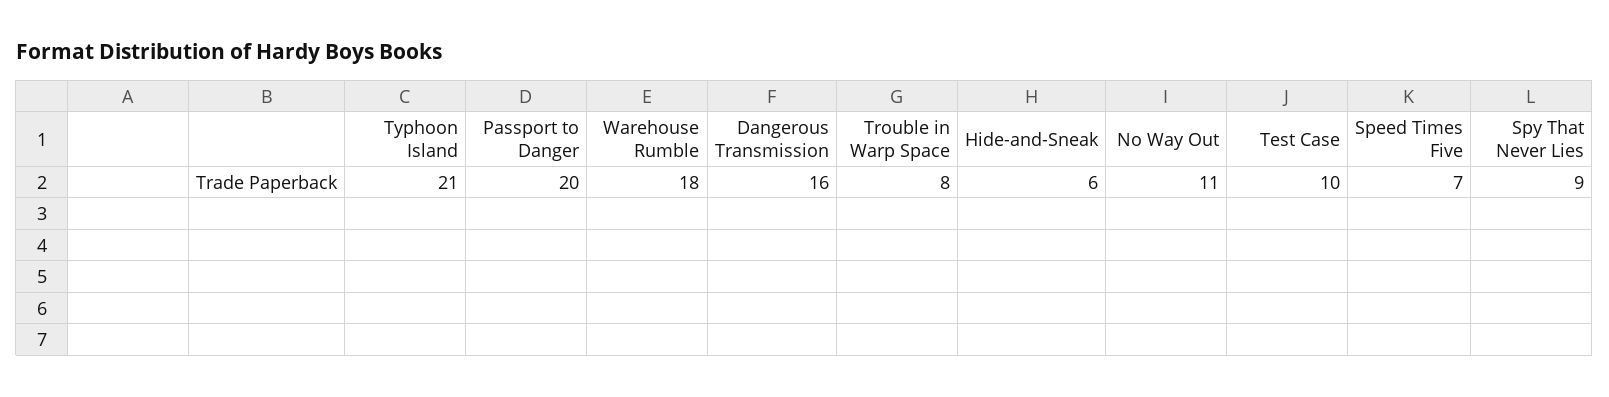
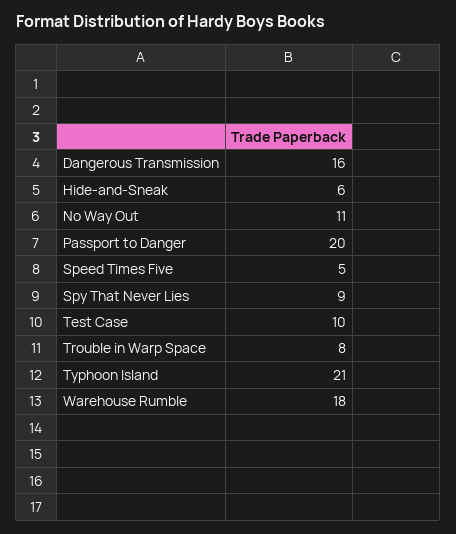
Speed Times Five: 7 -> 5

